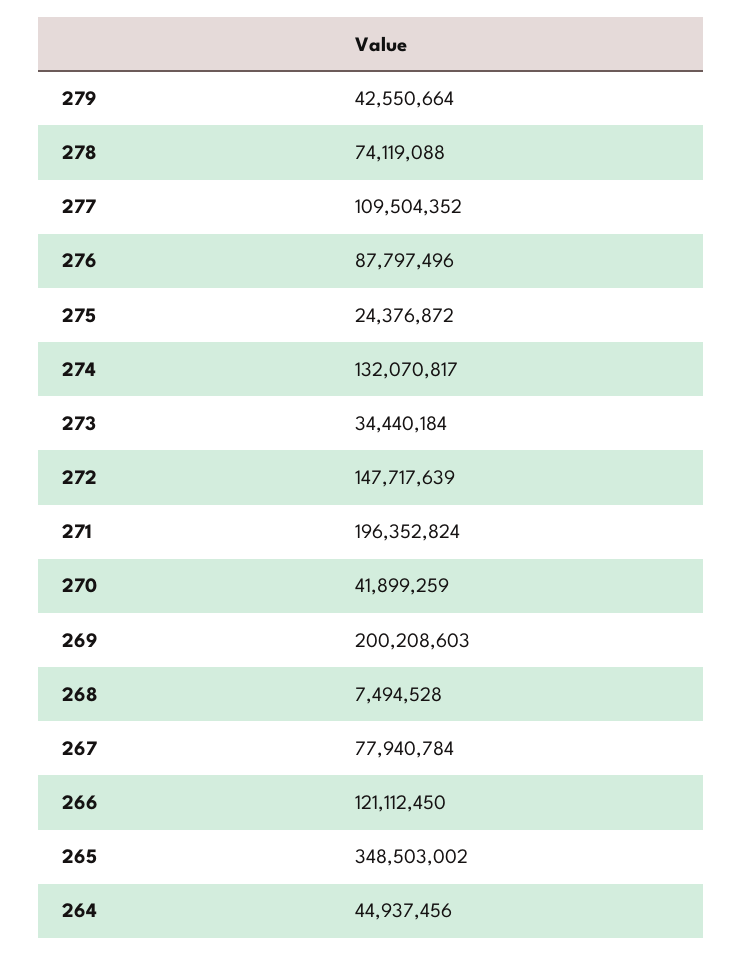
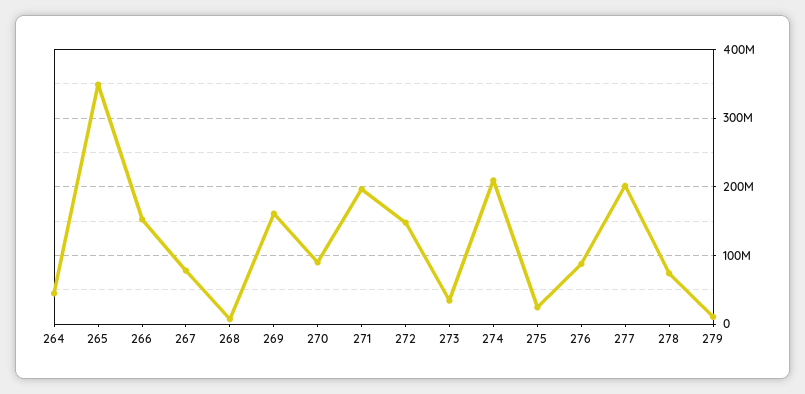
279: 42550664 -> 10000000
277: 109504352 -> 200000000
274: 132070817 -> 210000000
270: 41899259 -> 90000000
269: 200208603 -> 160000000
266: 121112450 -> 150000000

